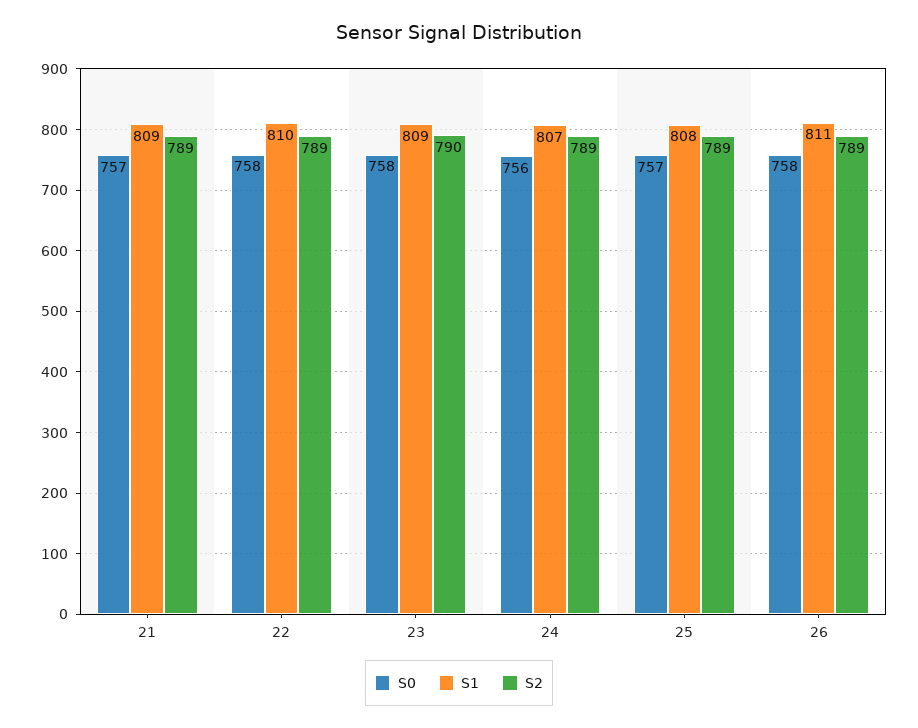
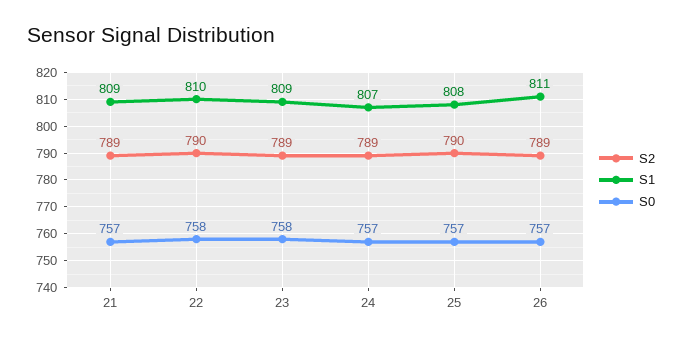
S2, 22: 789 -> 790
S2, 23: 790 -> 789
S0, 24: 756 -> 757
S2, 25: 789 -> 790
S0, 26: 758 -> 757

